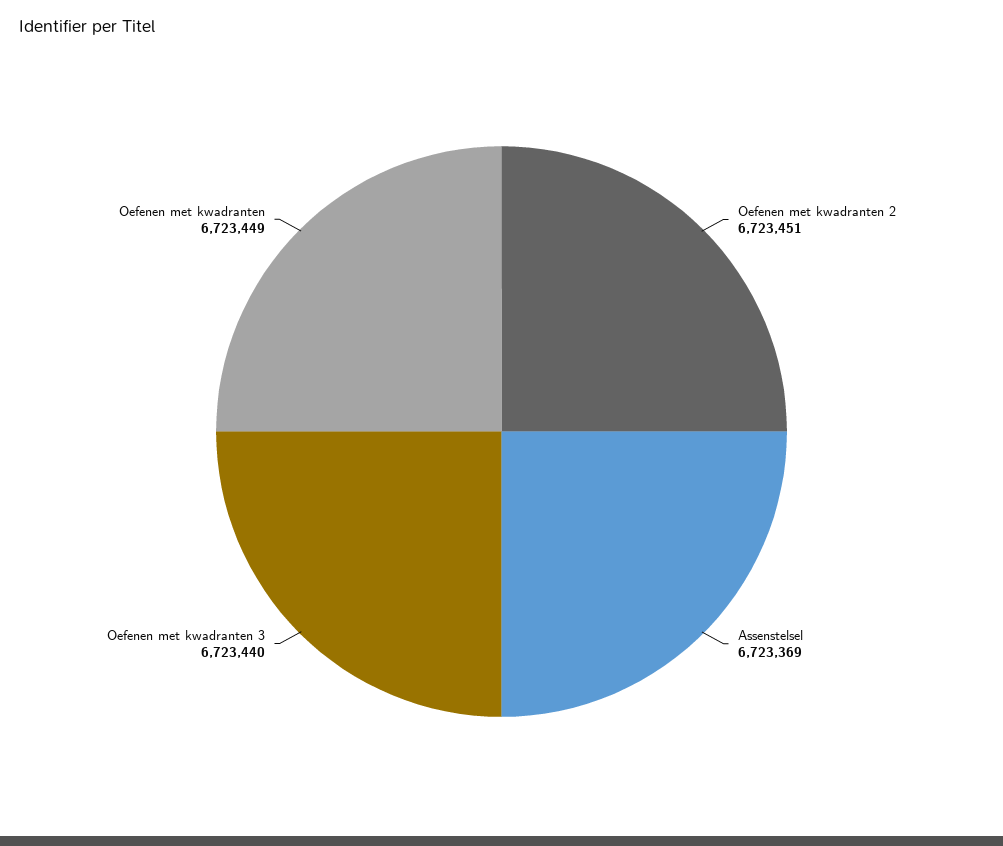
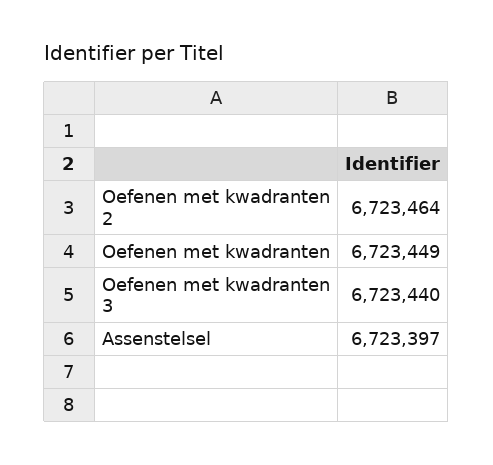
Oefenen met kwadranten 2: 6723451 -> 6723464
Assenstelsel: 6723369 -> 6723397

